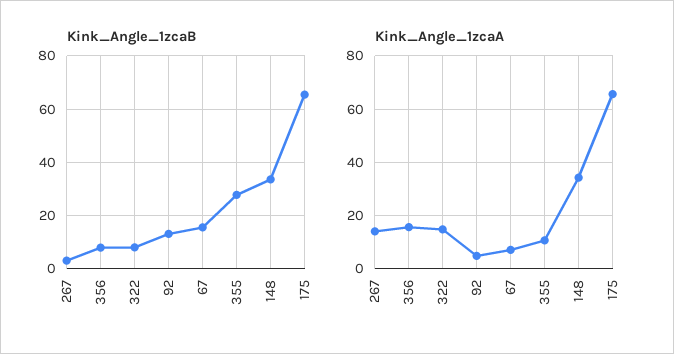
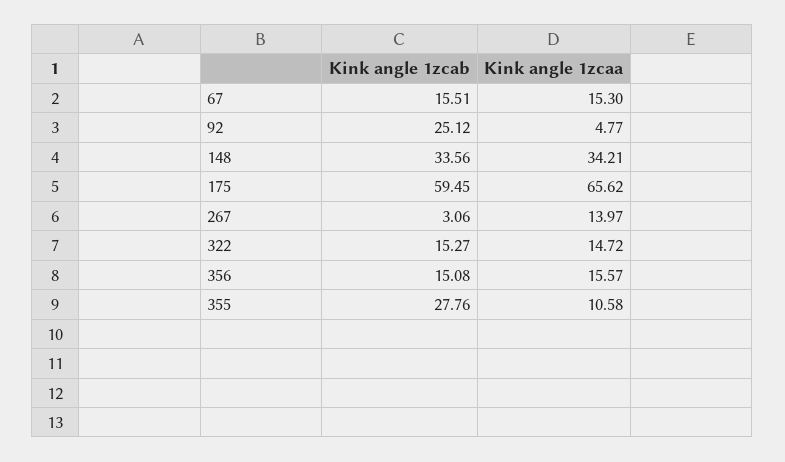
Kink_Angle_1zcaB, 356: 7.5 -> 15.08
Kink_Angle_1zcaB, 322: 7.5 -> 15.27
Kink_Angle_1zcaB, 92: 12.5 -> 25.12
Kink_Angle_1zcaB, 175: 65 -> 59.45
Kink_Angle_1zcaA, 67: 7.5 -> 15.3

